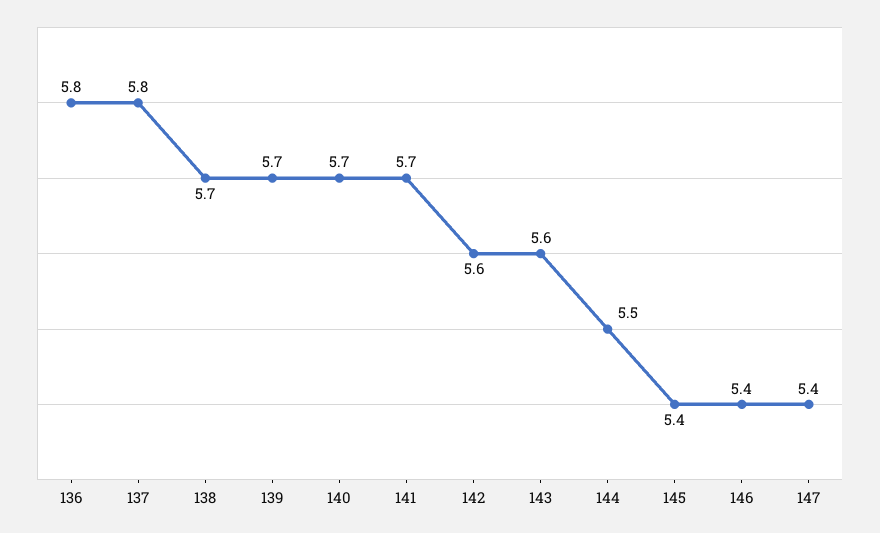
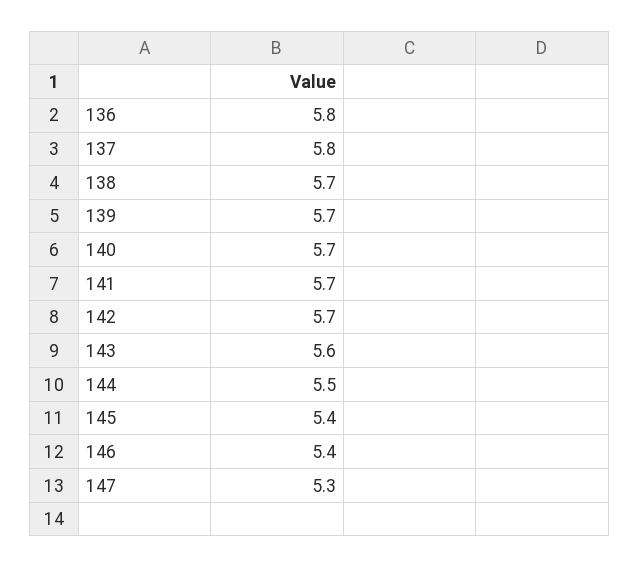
142: 5.6 -> 5.7
147: 5.4 -> 5.3

